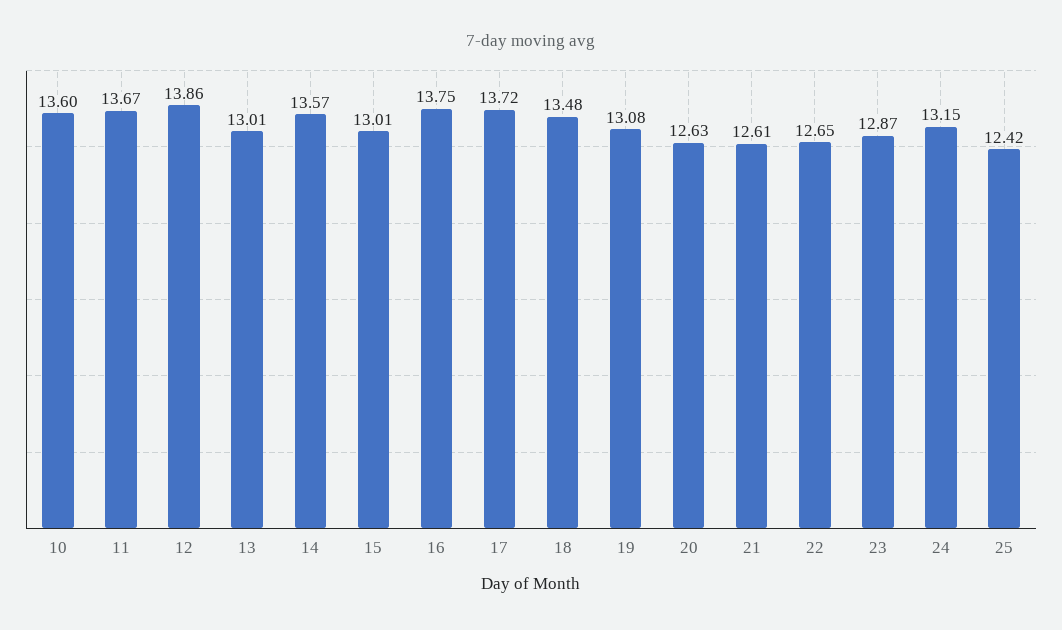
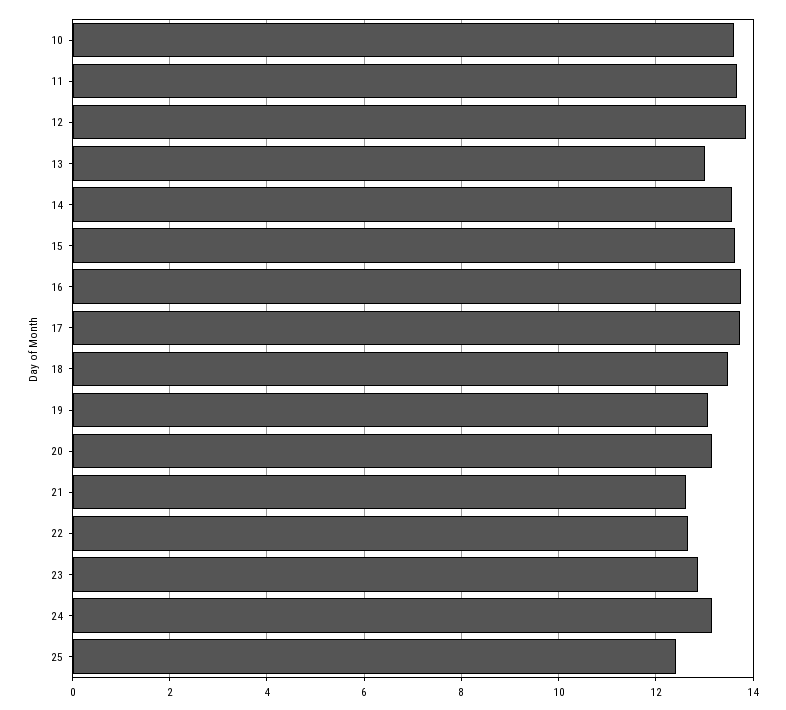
15: 13.01 -> 13.6
20: 12.63 -> 13.2

